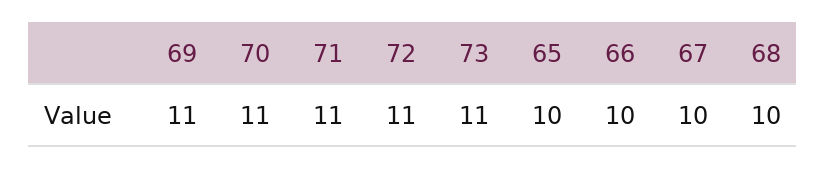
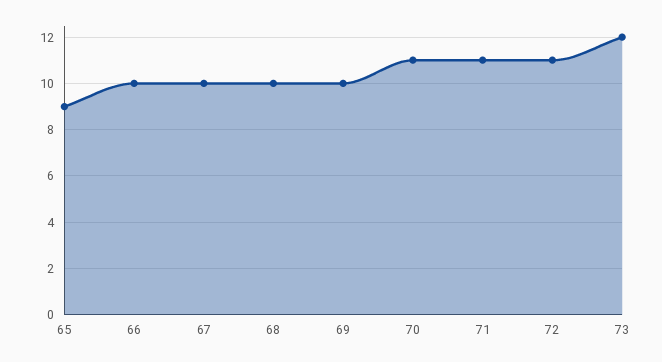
69: 11 -> 10
73: 11 -> 12
65: 10 -> 9

